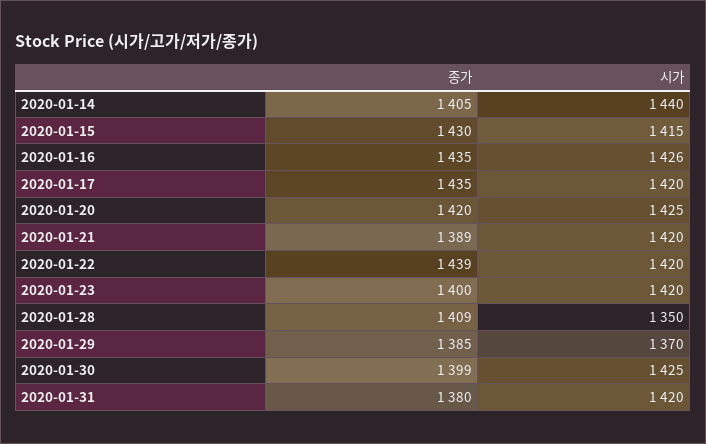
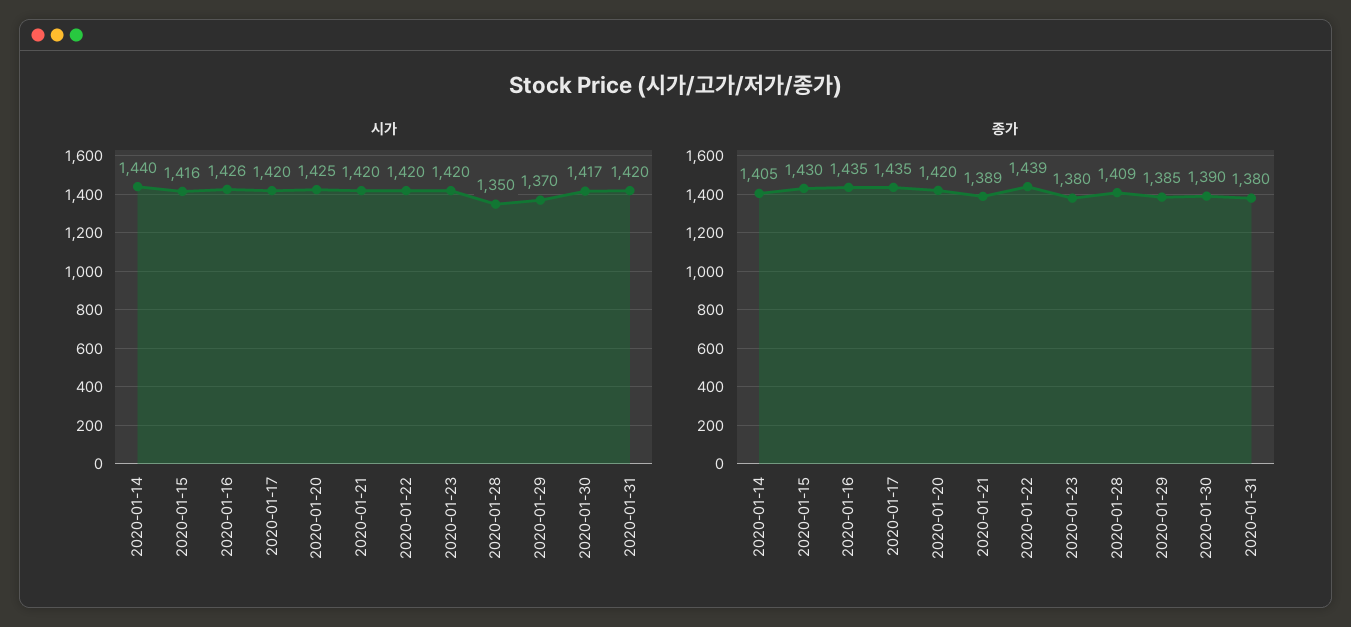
시가, 2020-01-15: 1415 -> 1416
종가, 2020-01-23: 1400 -> 1380
종가, 2020-01-30: 1399 -> 1390
시가, 2020-01-30: 1425 -> 1417

